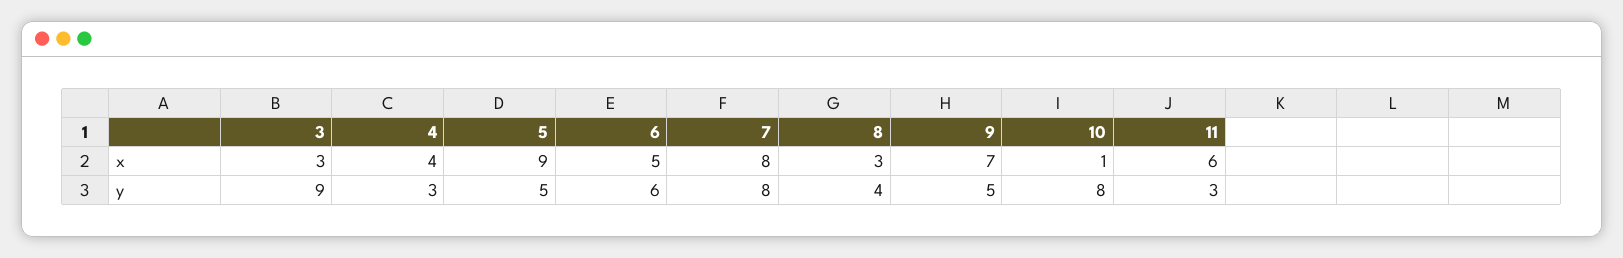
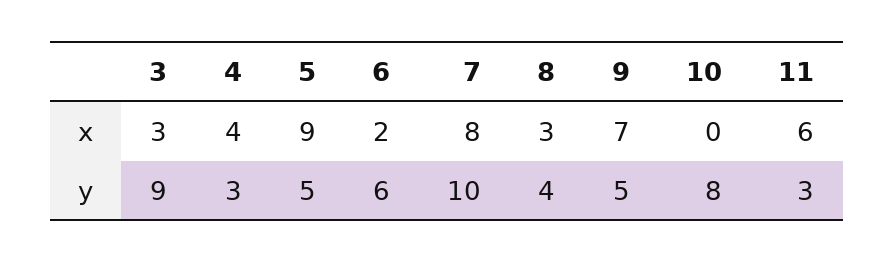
6, x: 5 -> 2
10, x: 1 -> 0
7, y: 8 -> 10

